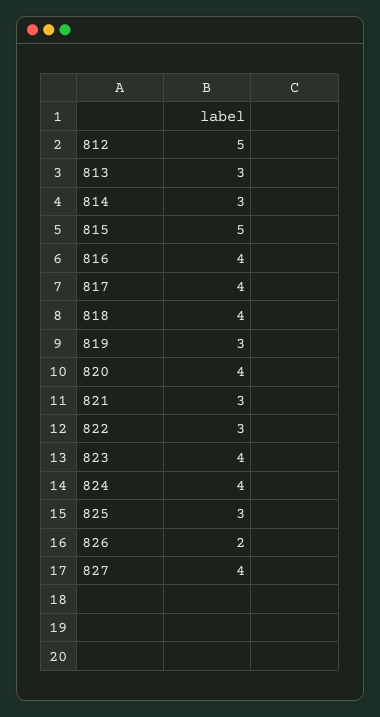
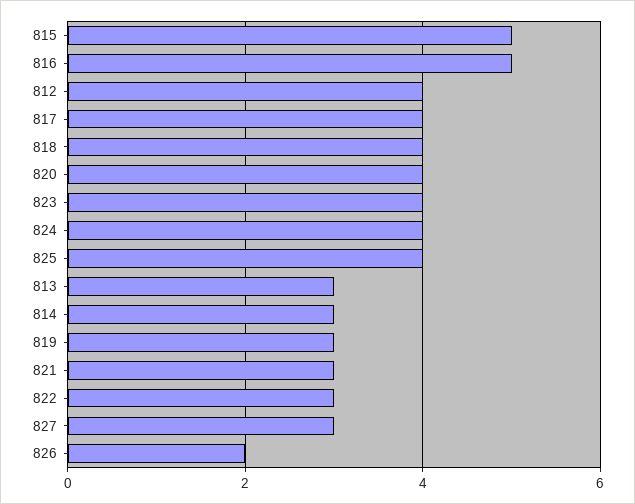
812: 5 -> 4
816: 4 -> 5
825: 3 -> 4
827: 4 -> 3

